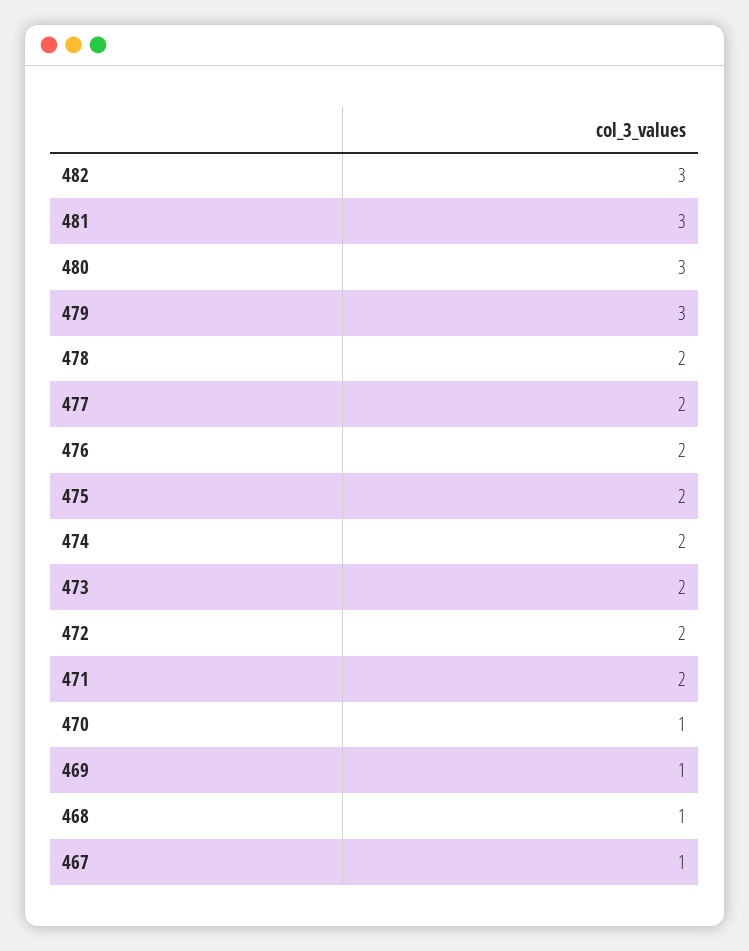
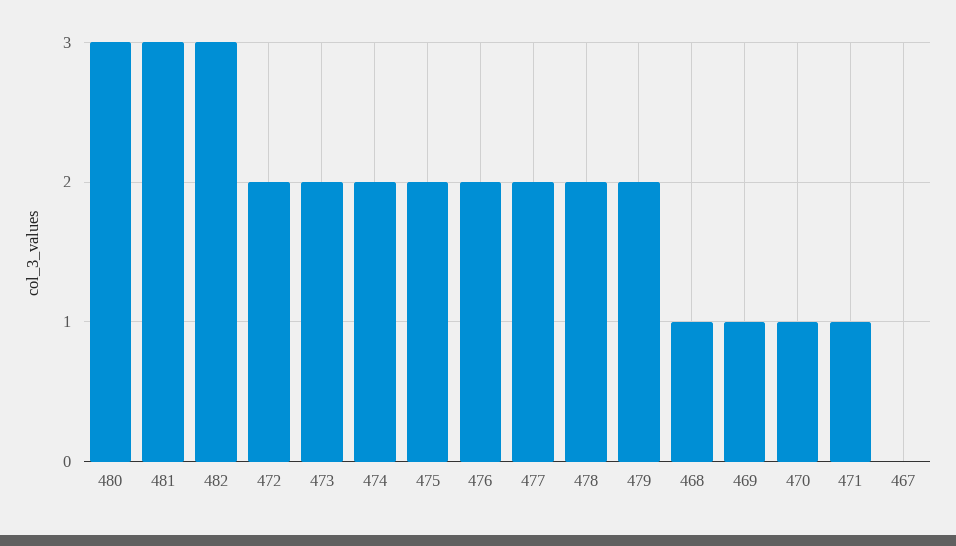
479: 3 -> 2
471: 2 -> 1
467: 1 -> 0

